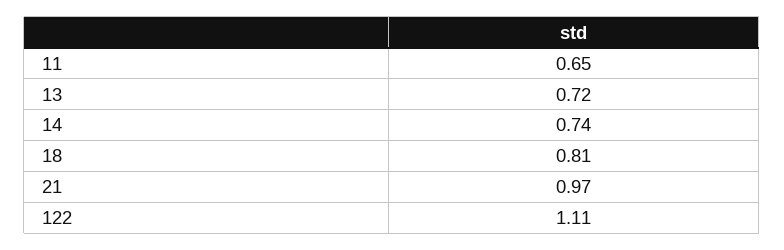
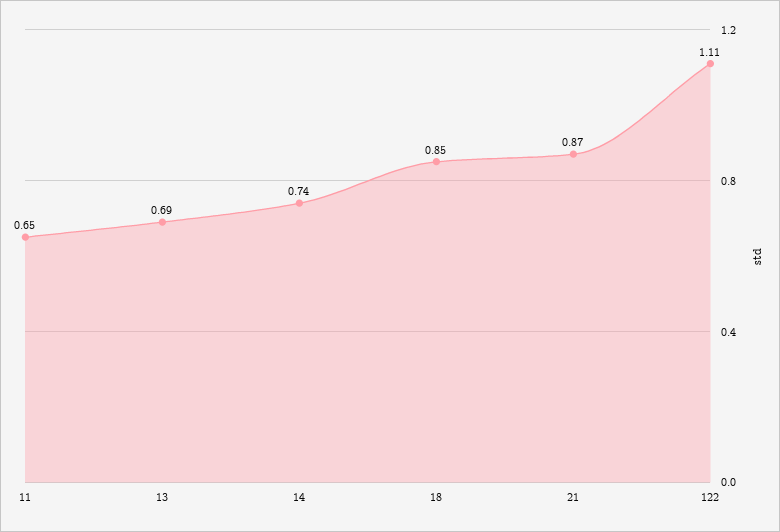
13: 0.72 -> 0.69
18: 0.81 -> 0.85
21: 0.97 -> 0.87

